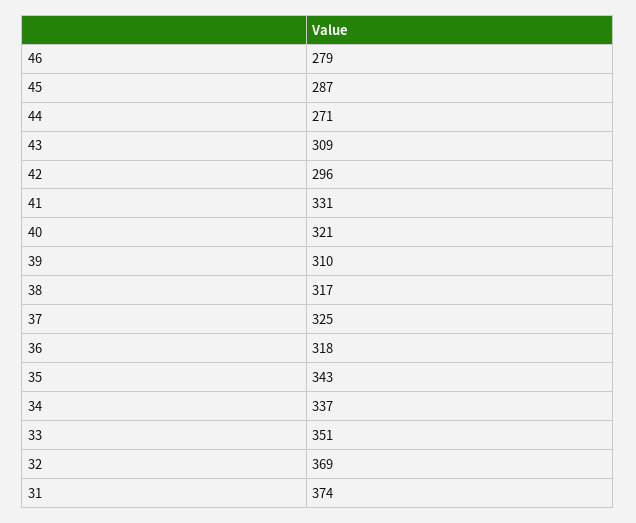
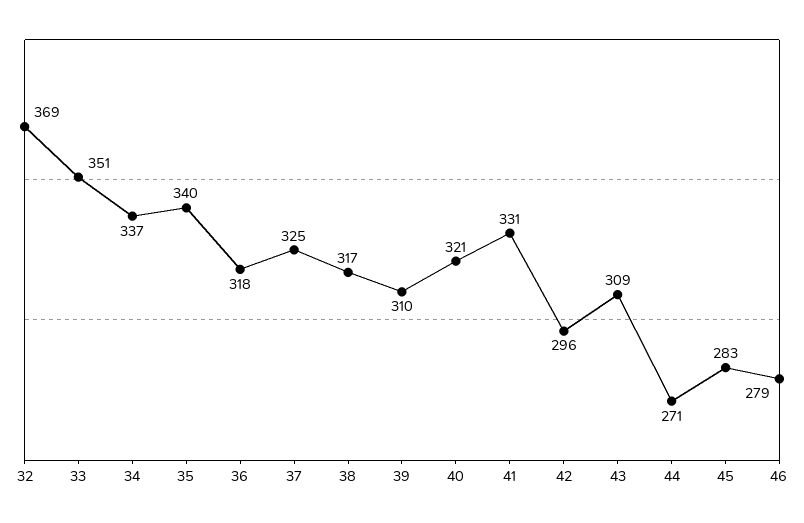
45: 287 -> 283
35: 343 -> 340
31: 374 -> none

